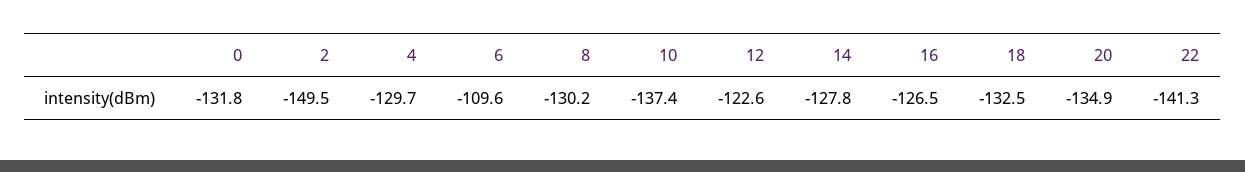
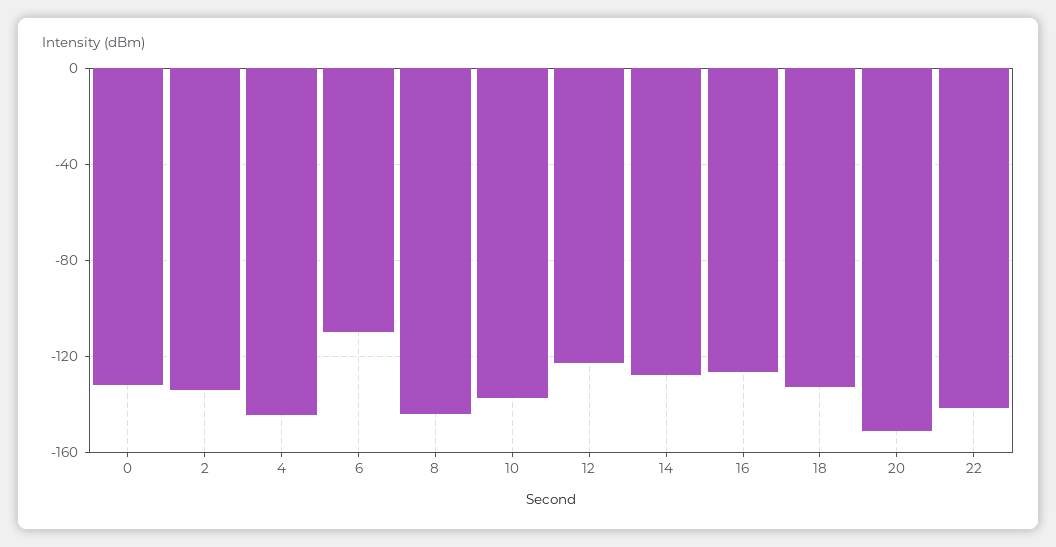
2: -149.5 -> -135
4: -129.7 -> -145
8: -130.2 -> -145
20: -134.9 -> -150

